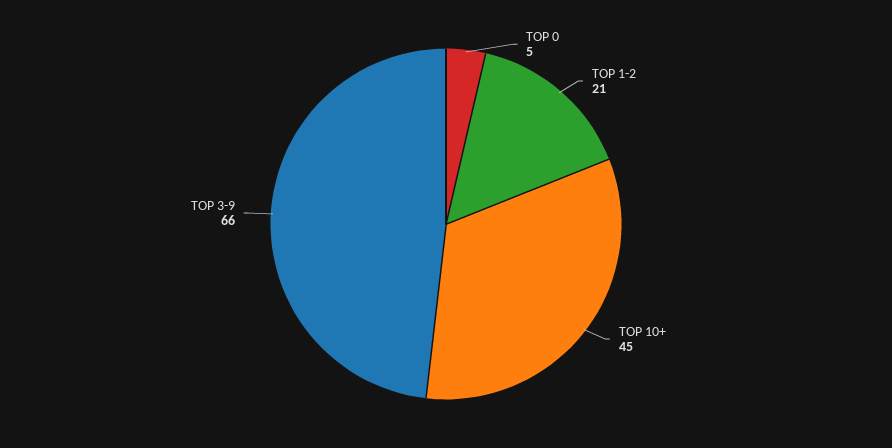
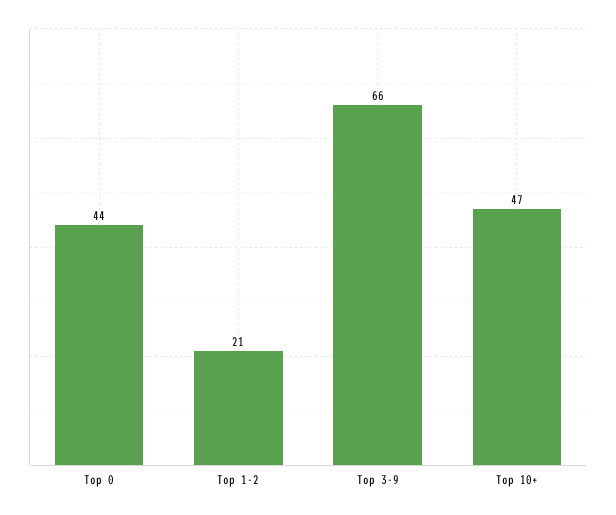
TOP 0: 5 -> 44
TOP 10+: 45 -> 47

